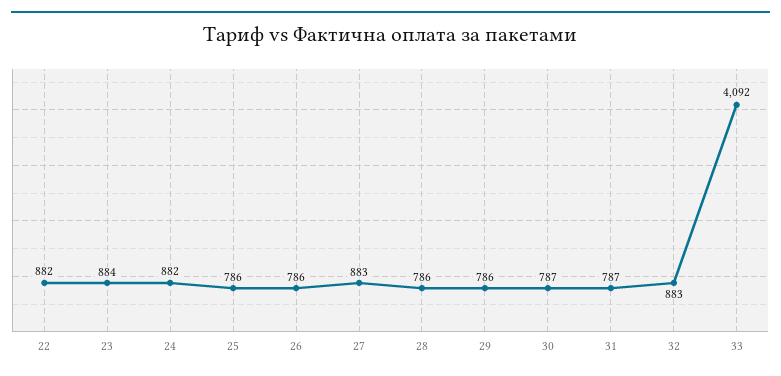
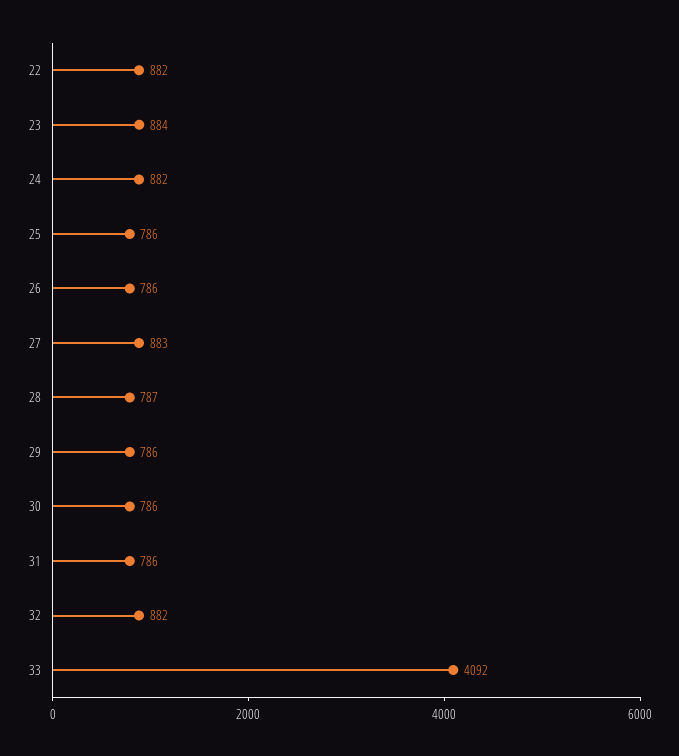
28: 786 -> 787
30: 787 -> 786
31: 787 -> 786
32: 883 -> 882

